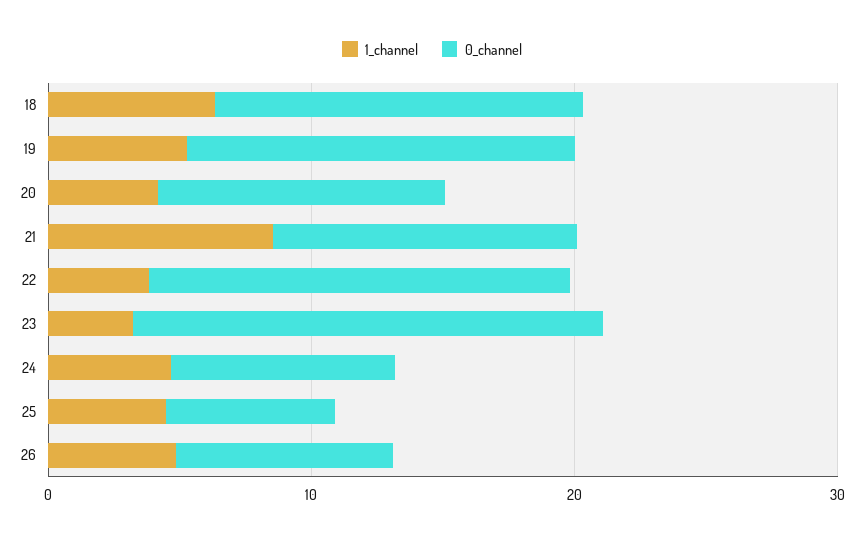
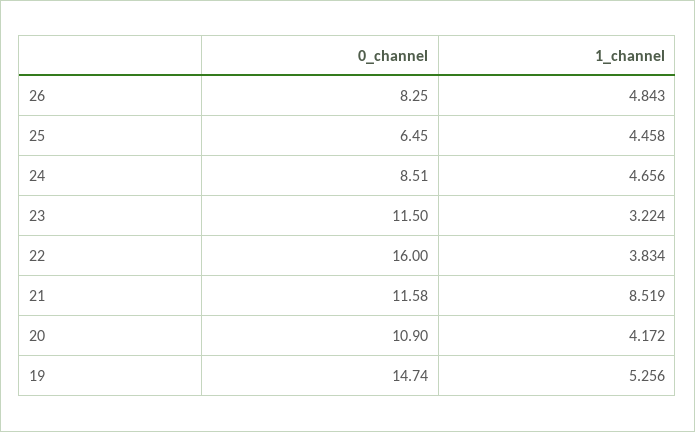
1_channel, 18: 6 -> none
0_channel, 18: 14 -> none
0_channel, 23: 18 -> 11.5

